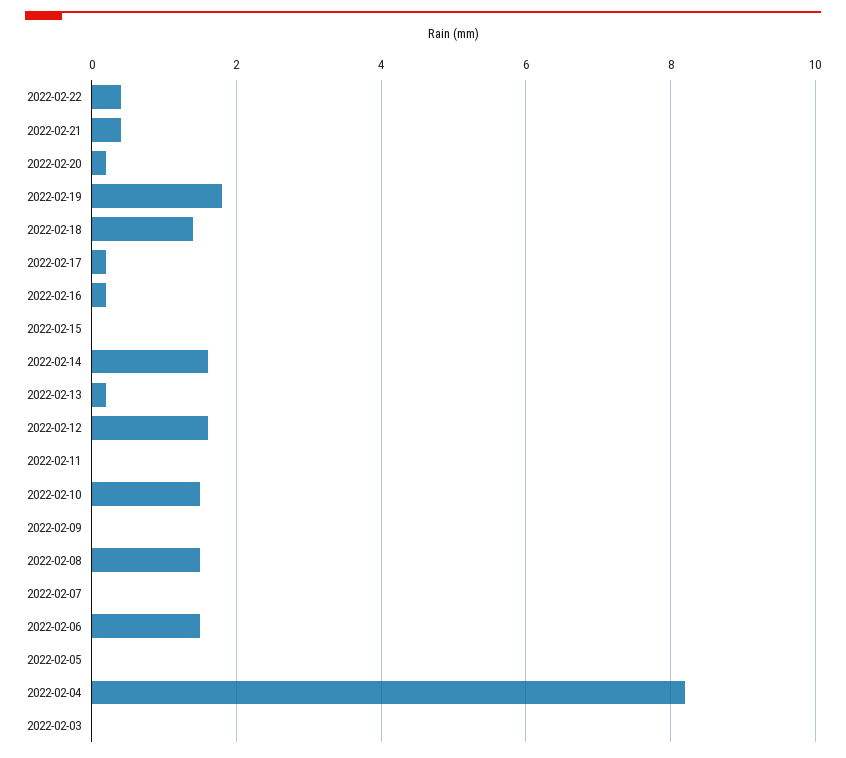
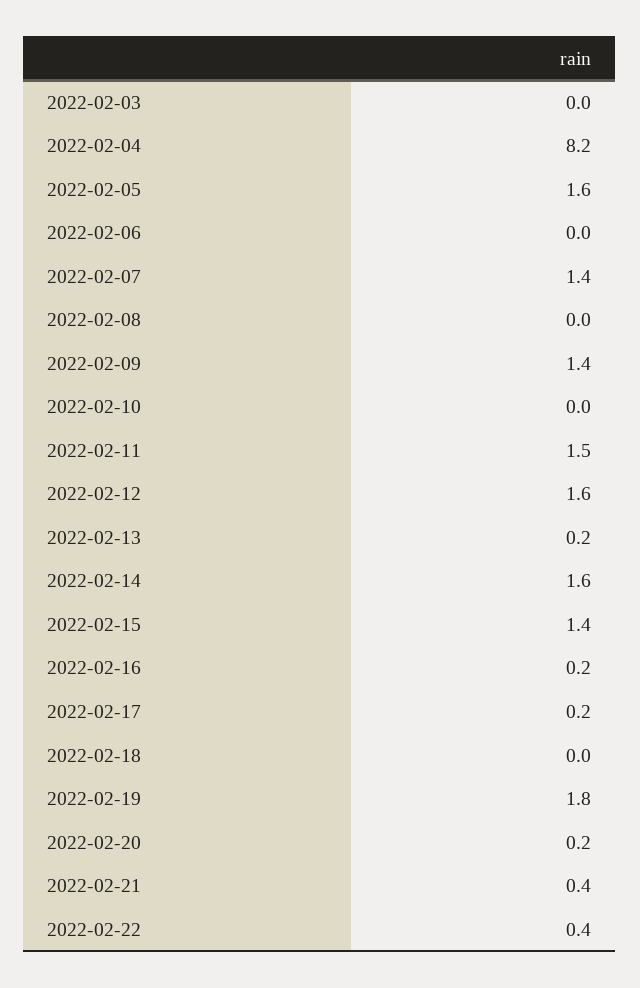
2022-02-18: 1.5 -> 0
2022-02-15: 0 -> 1.4
2022-02-11: 0 -> 1.5
2022-02-10: 1.5 -> 0
2022-02-09: 0 -> 1.4
2022-02-08: 1.5 -> 0
2022-02-07: 0 -> 1.4
2022-02-06: 1.5 -> 0
2022-02-05: 0 -> 1.6

